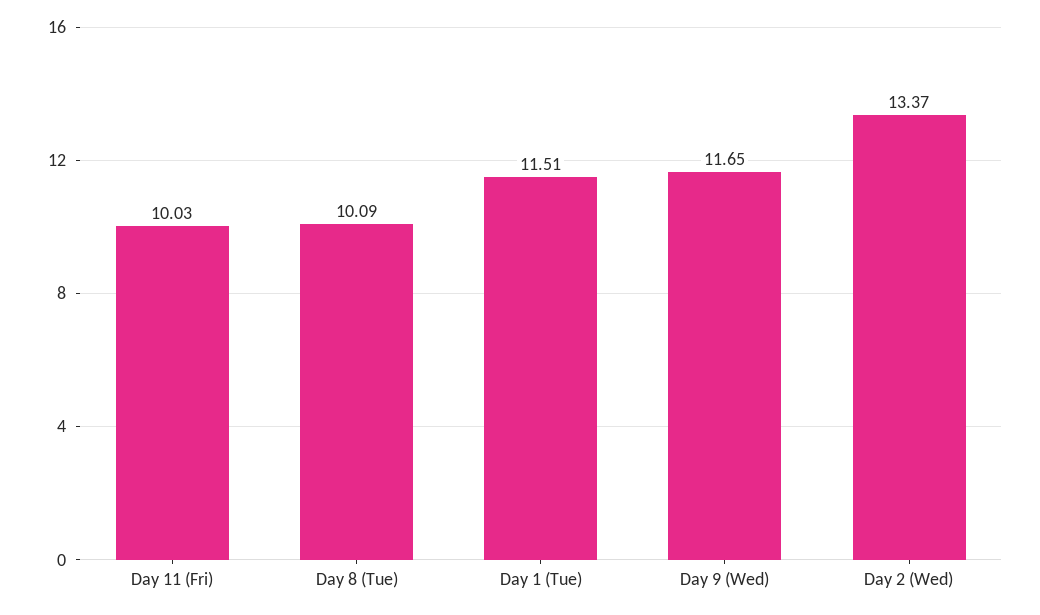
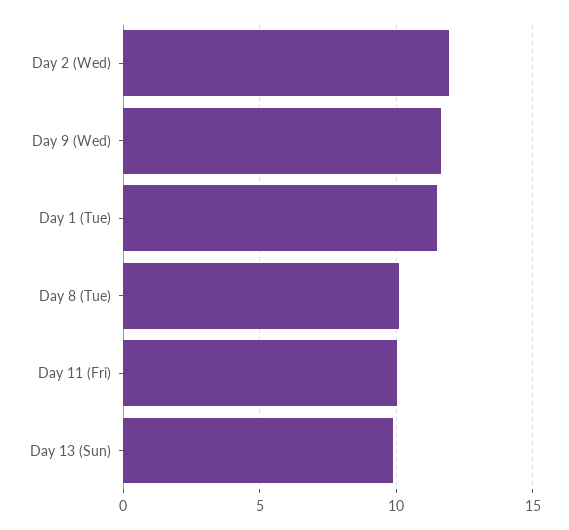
Day 2 (Wed): 13.37 -> 12
Day 13 (Sun): none -> 10

